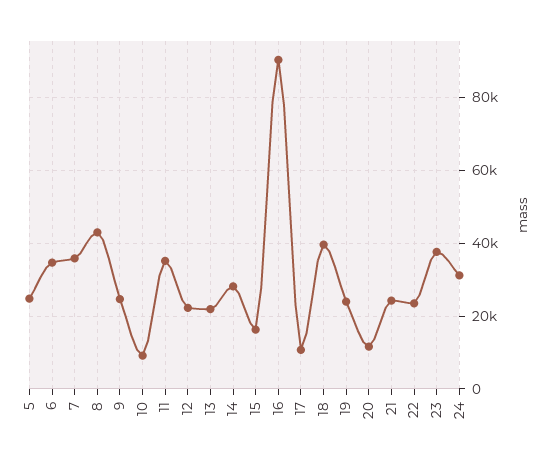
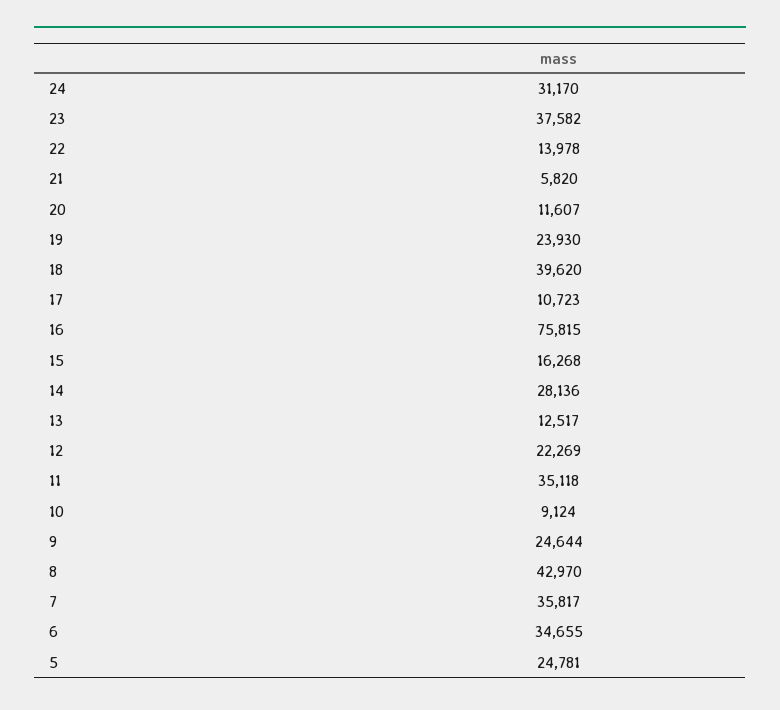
13: 22000 -> 12517
16: 90000 -> 75815
21: 24000 -> 5820
22: 24000 -> 13978

